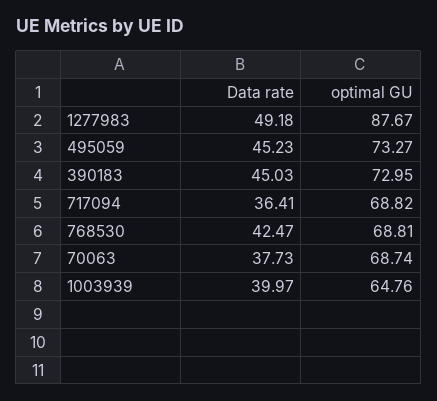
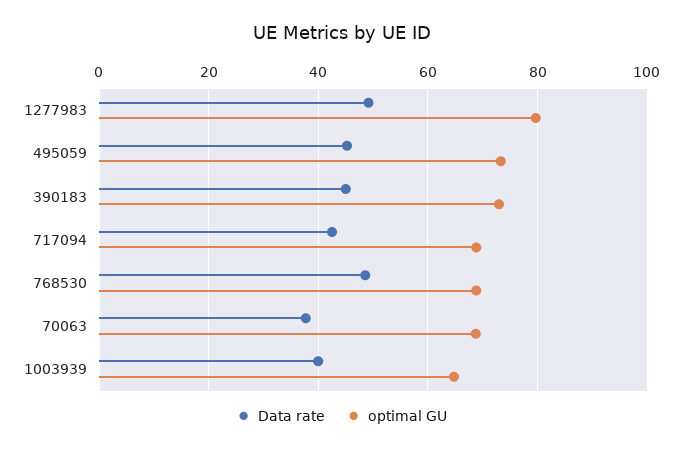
optimal GU, 1277983: 87.67 -> 80
Data rate, 717094: 36.41 -> 42
Data rate, 768530: 42.47 -> 48

